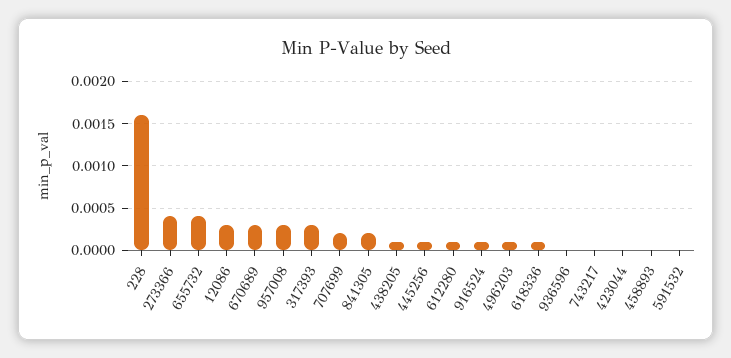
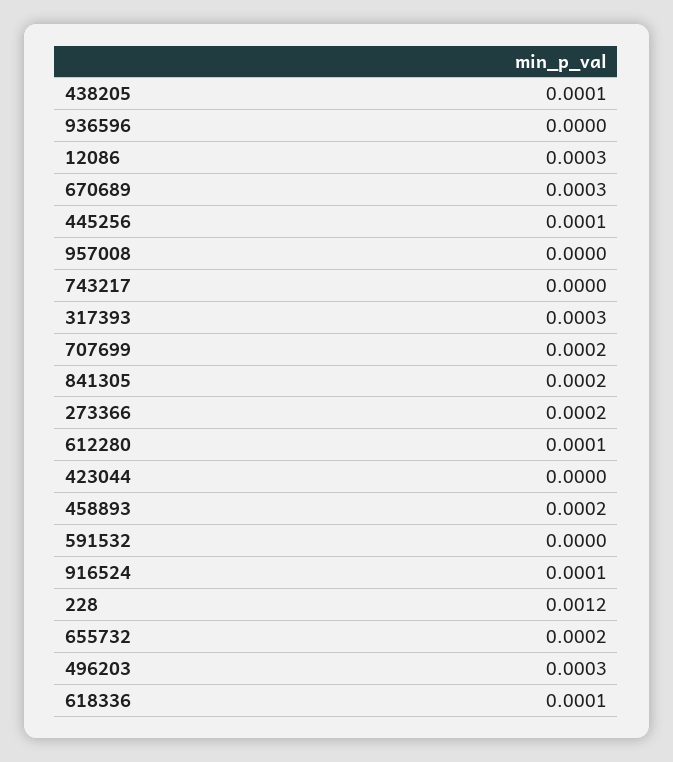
228: 0.0016 -> 0.0012
273366: 0.0004 -> 0.0002
655732: 0.0004 -> 0.0002
957008: 0.0003 -> 0
496203: 0.0001 -> 0.0003
458893: 0 -> 0.0002

